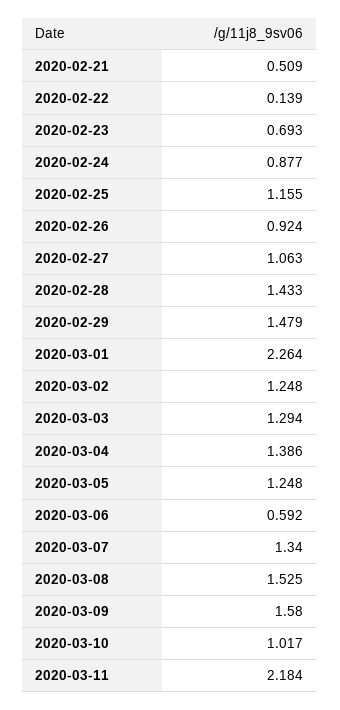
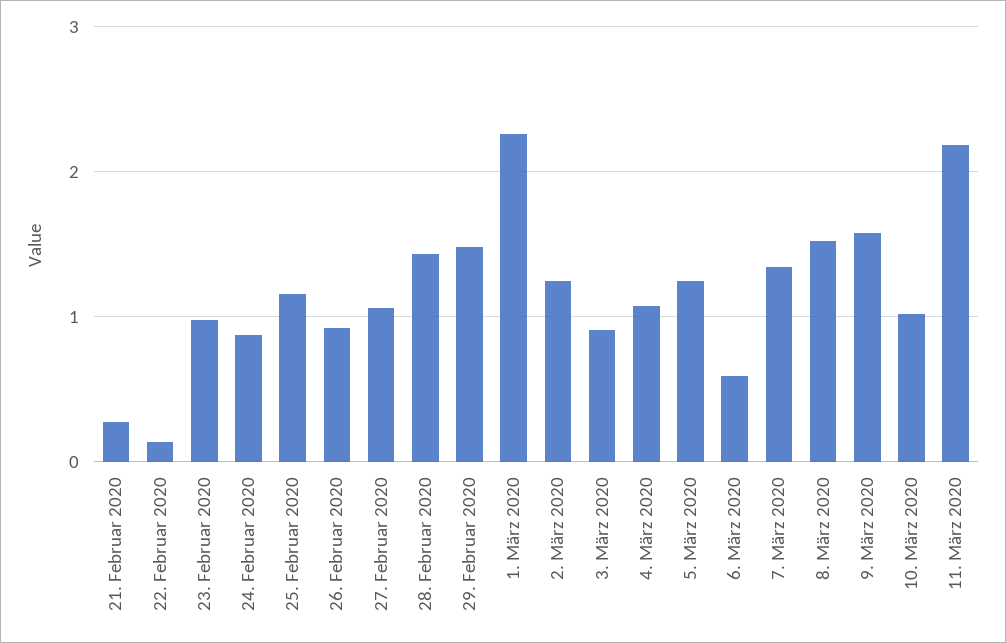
2020-02-21: 0.509 -> 0.3
2020-02-23: 0.693 -> 1
2020-03-03: 1.294 -> 0.9
2020-03-04: 1.386 -> 1.1

